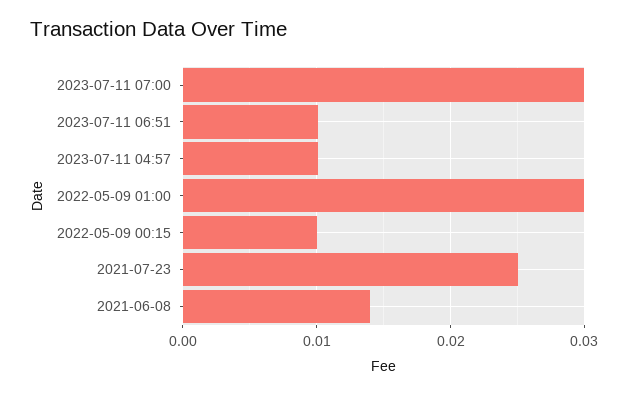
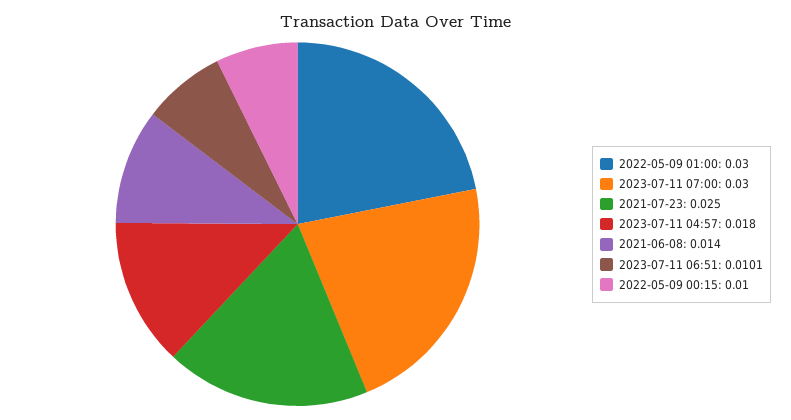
2023-07-11 04:57: 0.01 -> 0.018

